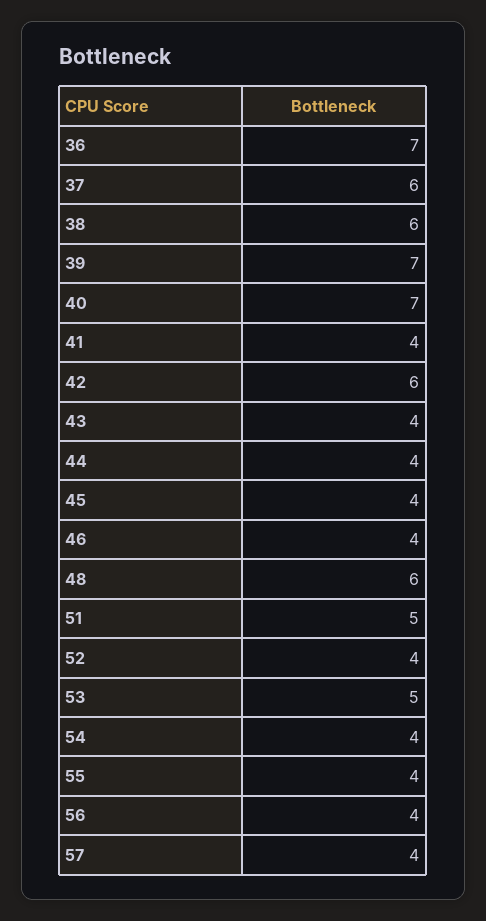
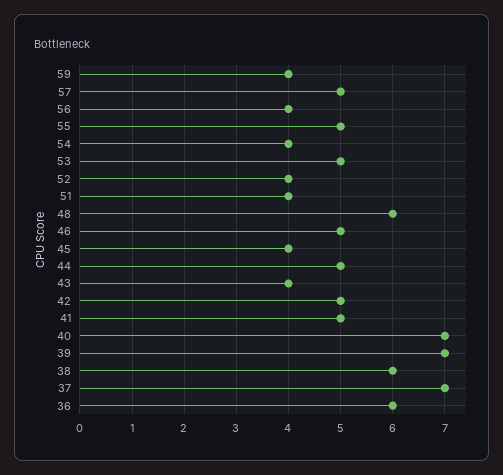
36: 7 -> 6
37: 6 -> 7
41: 4 -> 5
42: 6 -> 5
44: 4 -> 5
46: 4 -> 5
51: 5 -> 4
55: 4 -> 5
57: 4 -> 5
59: none -> 4

